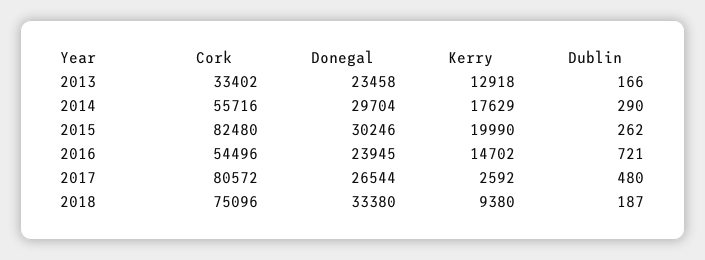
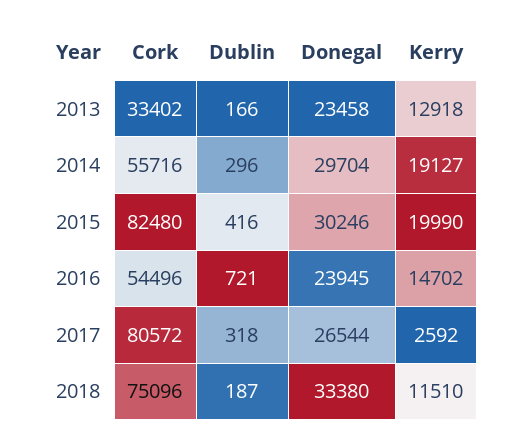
Kerry, 2014: 17629 -> 19127
Dublin, 2014: 290 -> 296
Dublin, 2015: 262 -> 416
Dublin, 2017: 480 -> 318
Kerry, 2018: 9380 -> 11510

